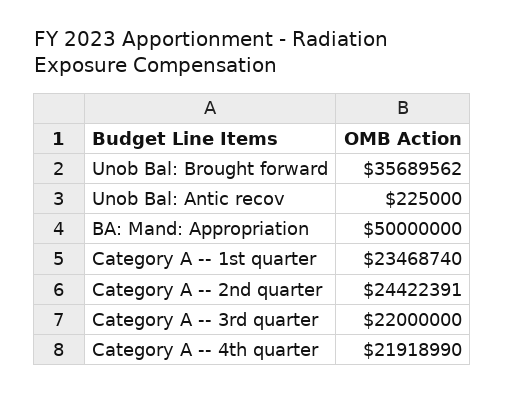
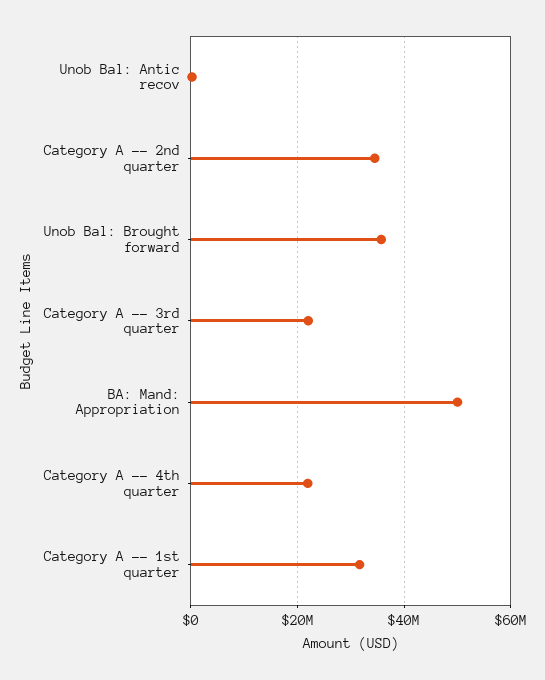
Category A -- 1st quarter: 23468740 -> 32000000
Category A -- 2nd quarter: 24422391 -> 34000000

